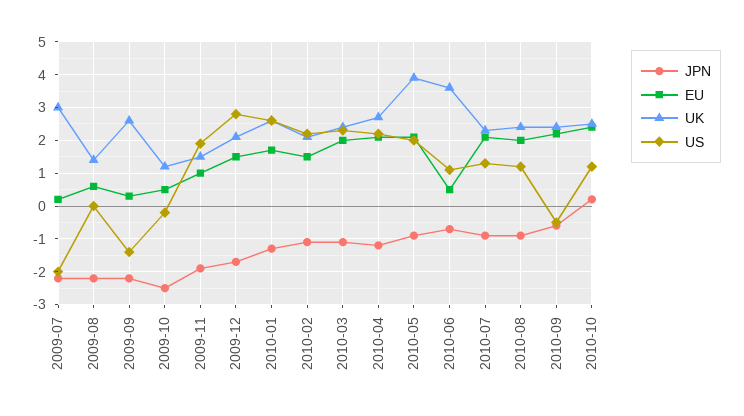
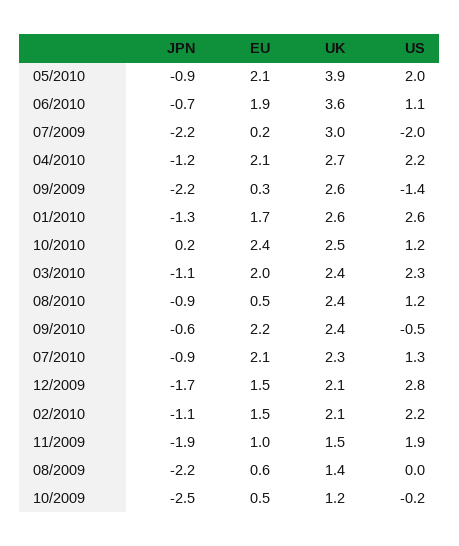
EU, 2010-06: 0.5 -> 1.9
EU, 2010-08: 2 -> 0.5

